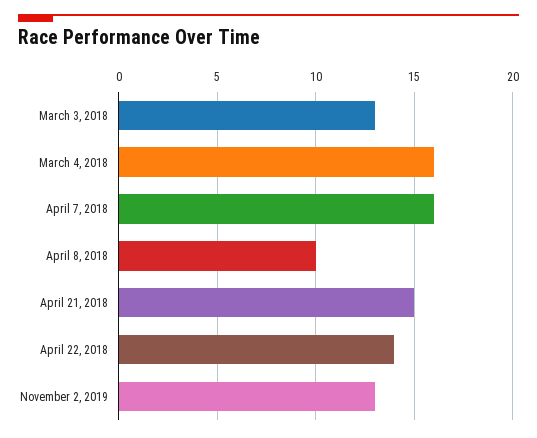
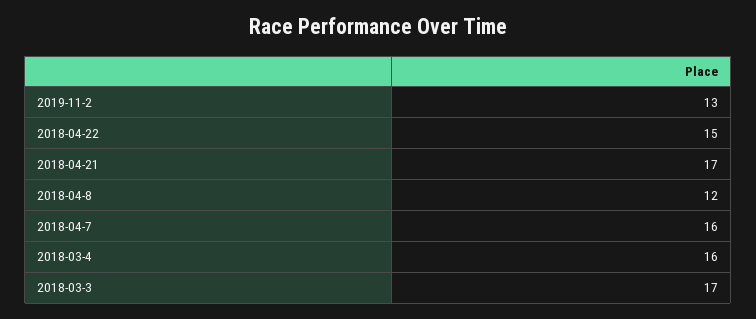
March 3, 2018: 13 -> 17
April 8, 2018: 10 -> 12
April 21, 2018: 15 -> 17
April 22, 2018: 14 -> 15

